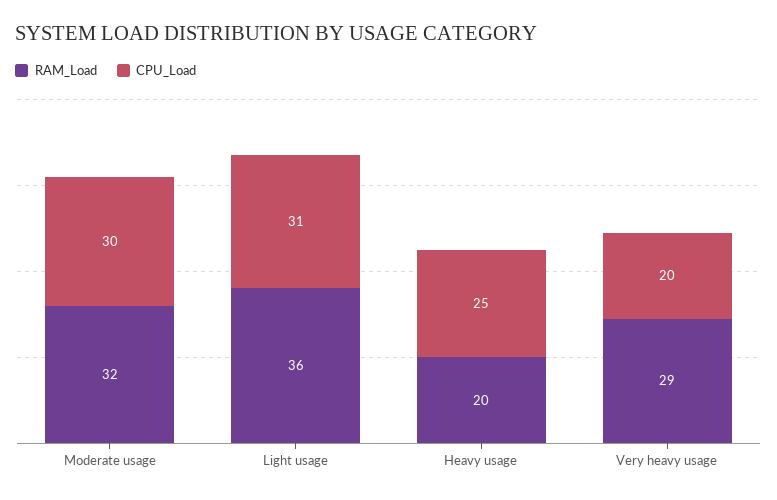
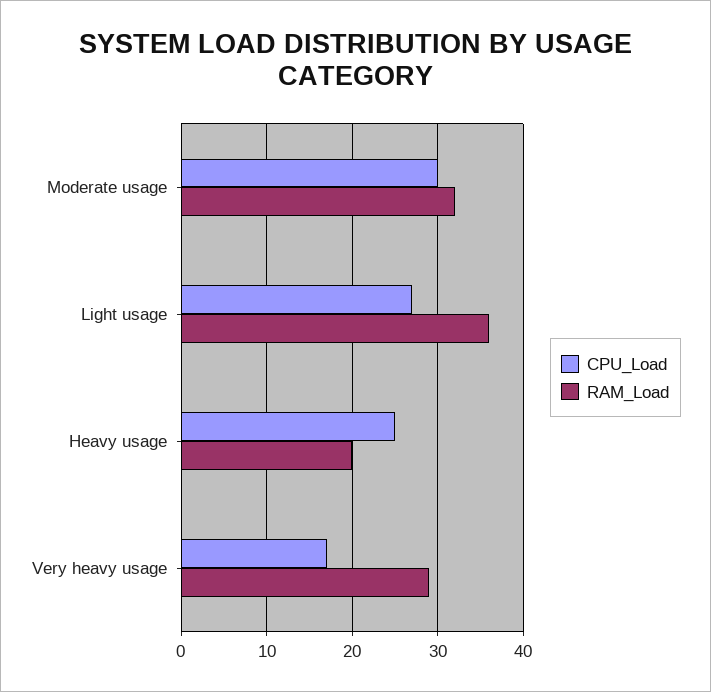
CPU_Load, Light usage: 31 -> 27
CPU_Load, Very heavy usage: 20 -> 17

